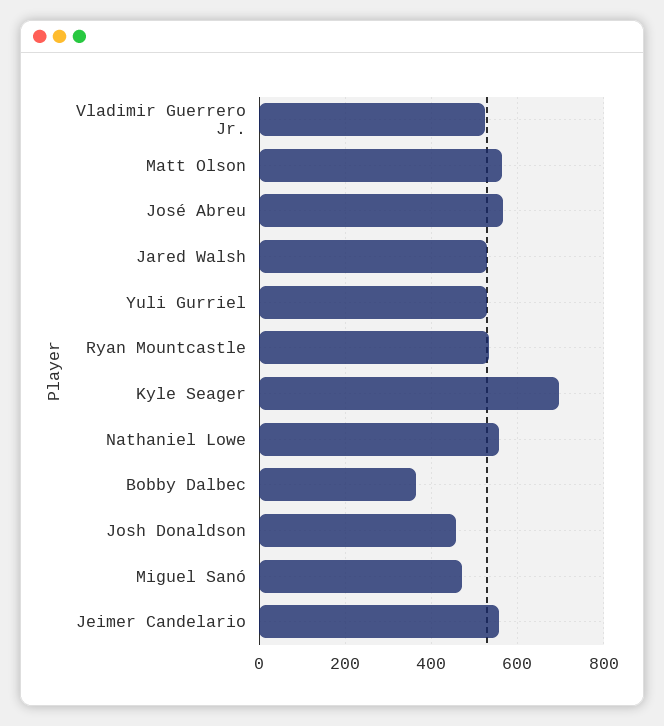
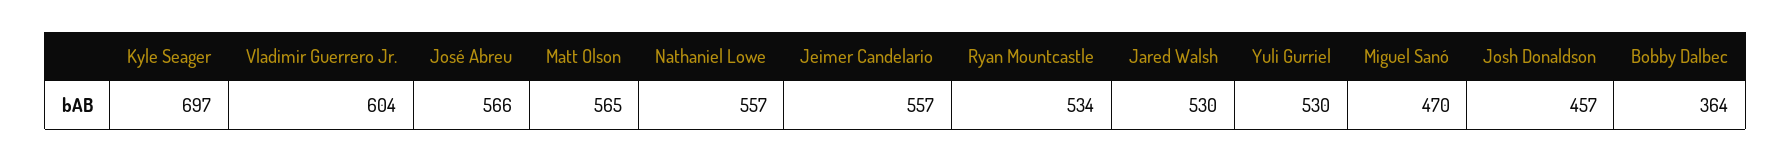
Vladimir Guerrero Jr.: 520 -> 604

